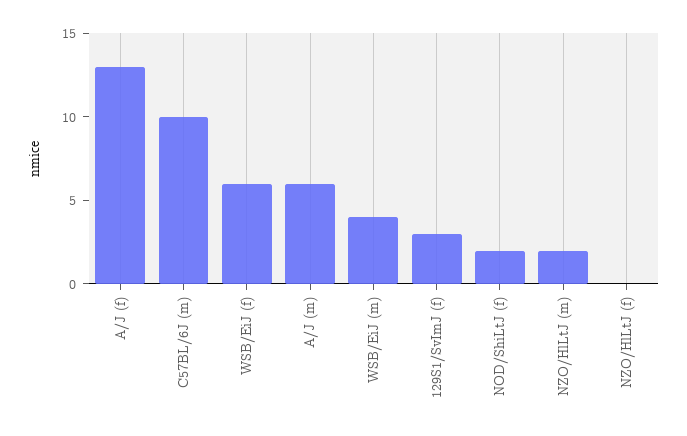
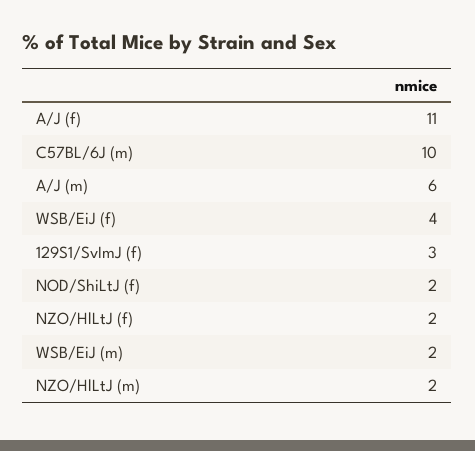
A/J (f): 13 -> 11
WSB/EiJ (f): 6 -> 4
WSB/EiJ (m): 4 -> 2
NZO/HlLtJ (f): 0 -> 2

